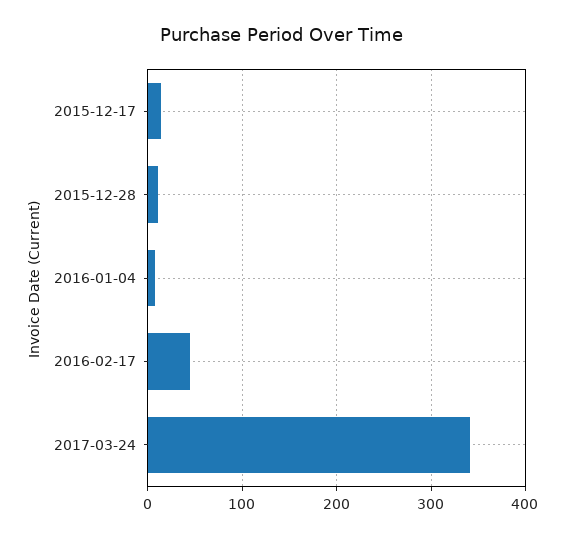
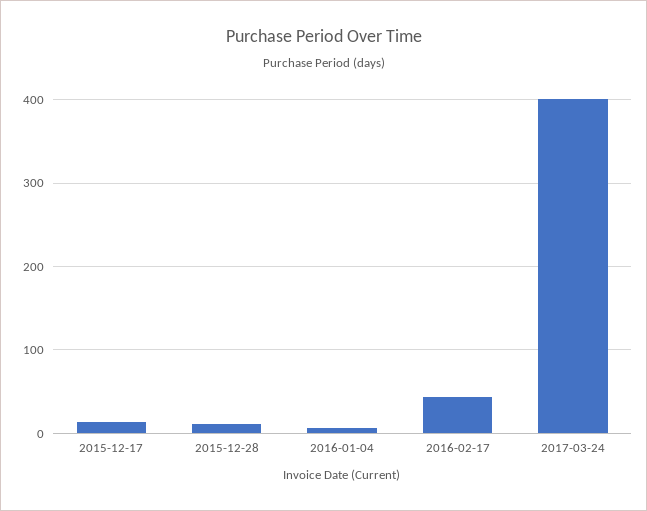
2017-03-24: 340 -> 400

